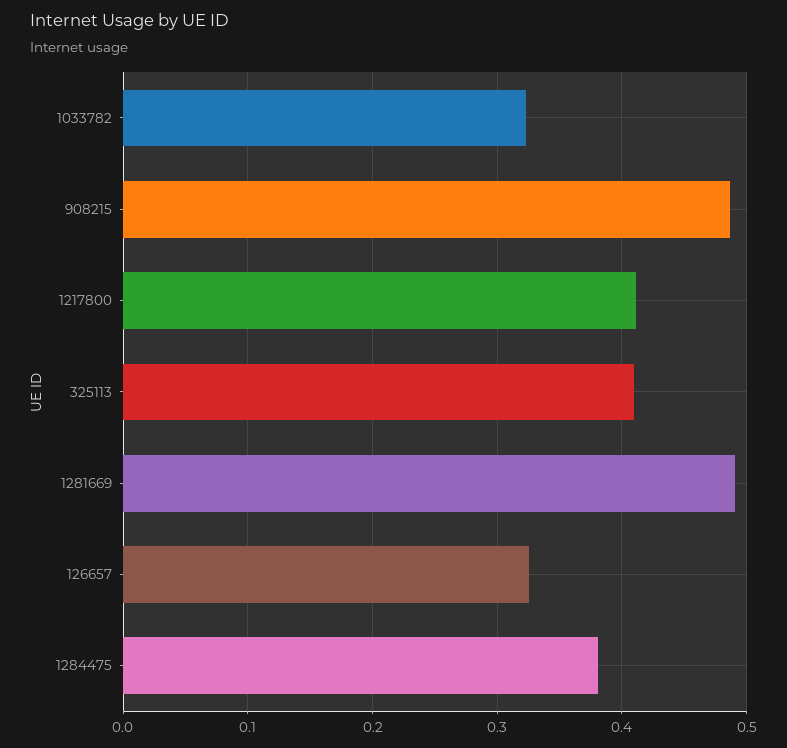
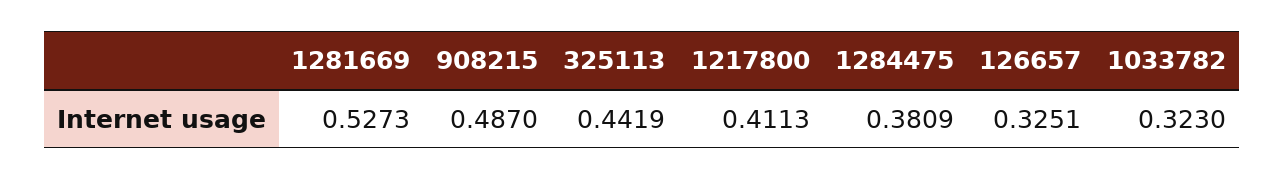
325113: 0.41 -> 0.4419
1281669: 0.49 -> 0.5273

